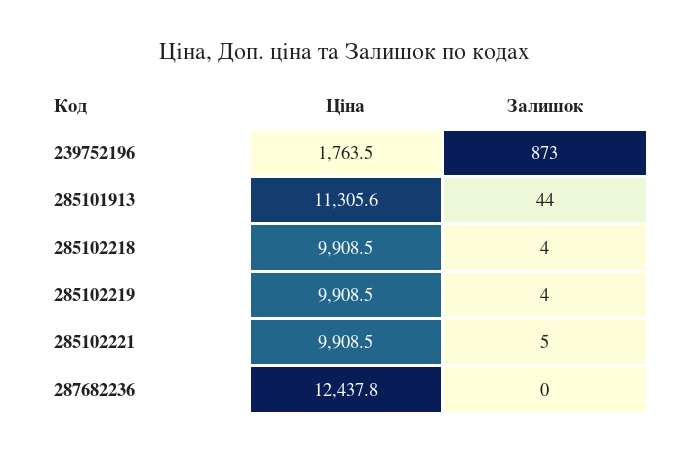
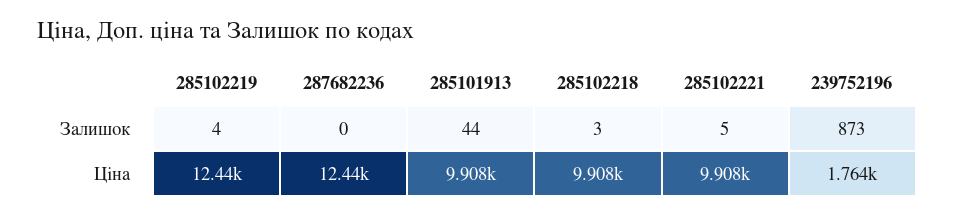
Ціна, 285101913: 11305.6 -> 9908
Залишок, 285102218: 4 -> 3
Ціна, 285102219: 9908.5 -> 12440

